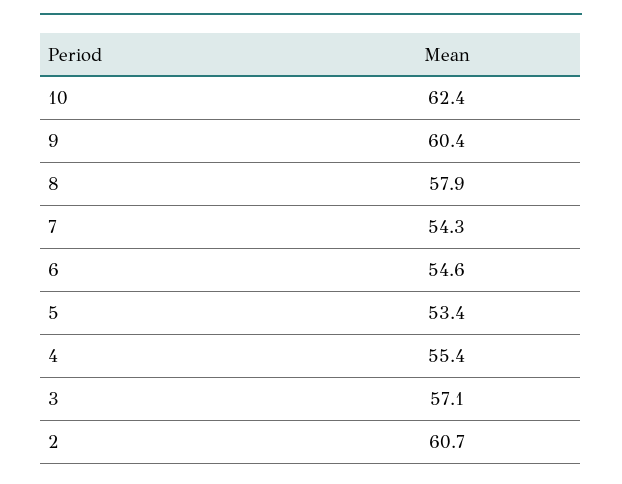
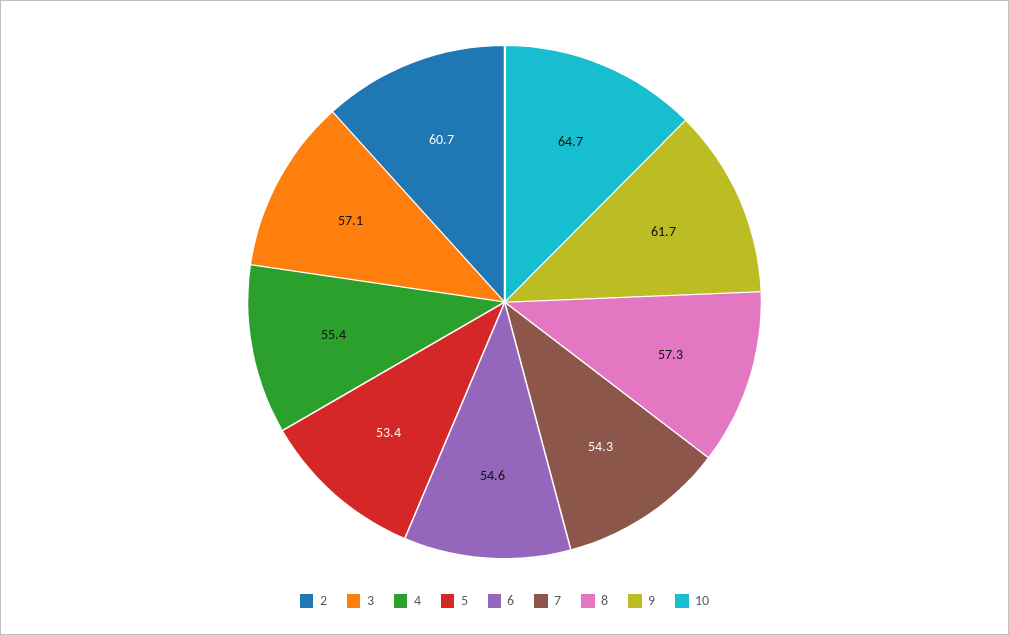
10: 62.4 -> 64.7
9: 60.4 -> 61.7
8: 57.9 -> 57.3

